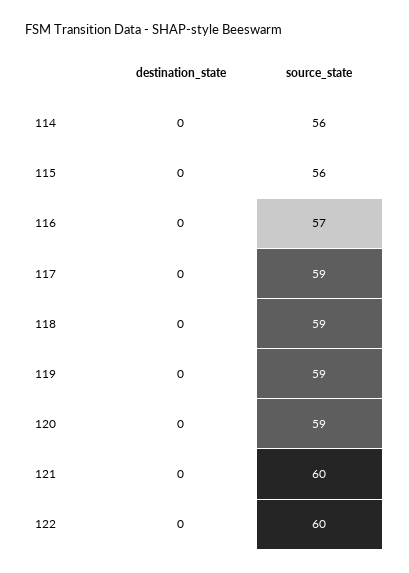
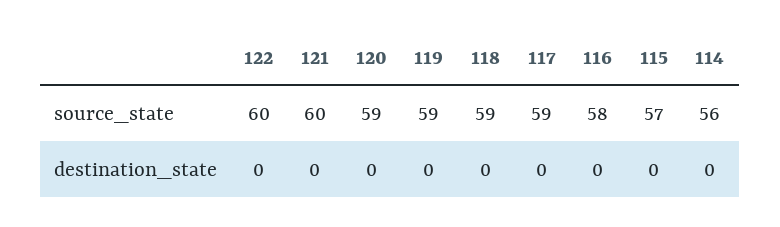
source_state, 115: 56 -> 57
source_state, 116: 57 -> 58

